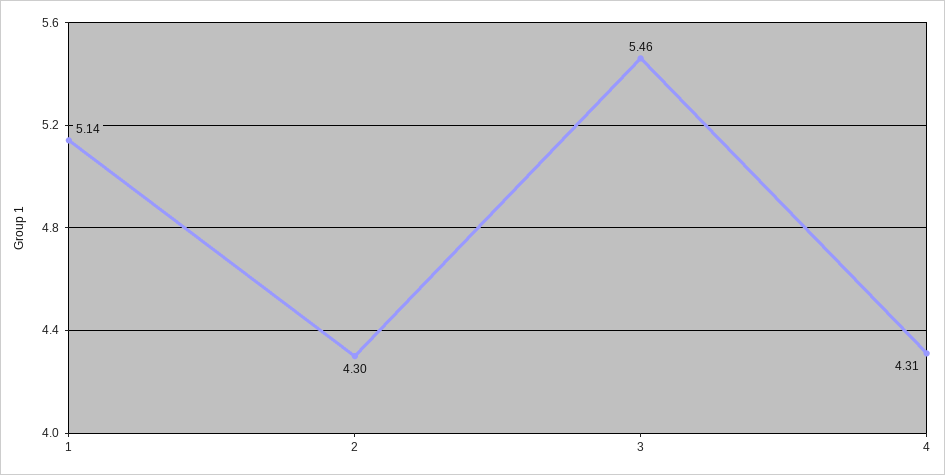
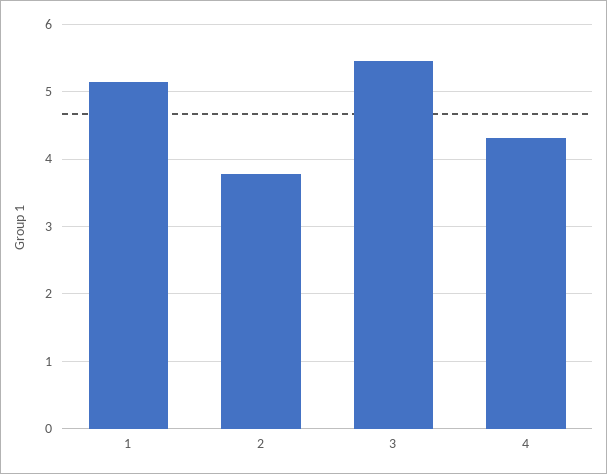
2: 4.3 -> 3.8

